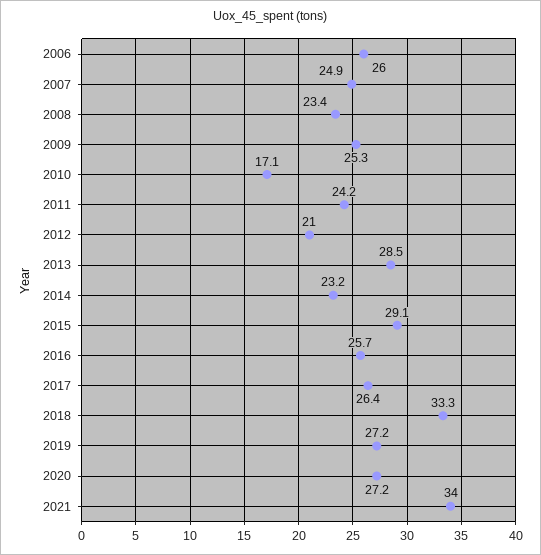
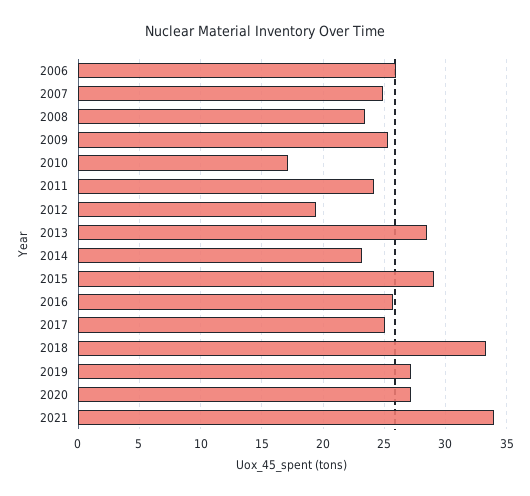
2012: 21 -> 19.5
2017: 26.4 -> 25

